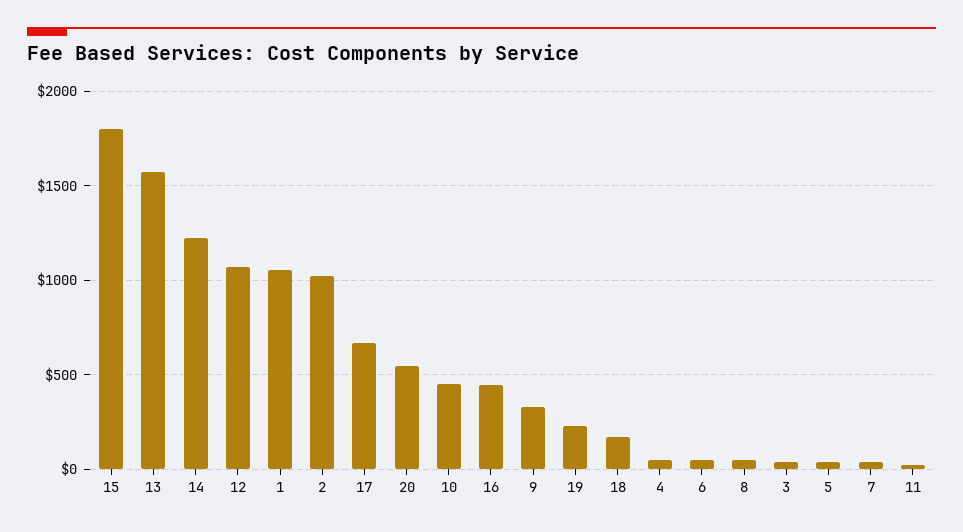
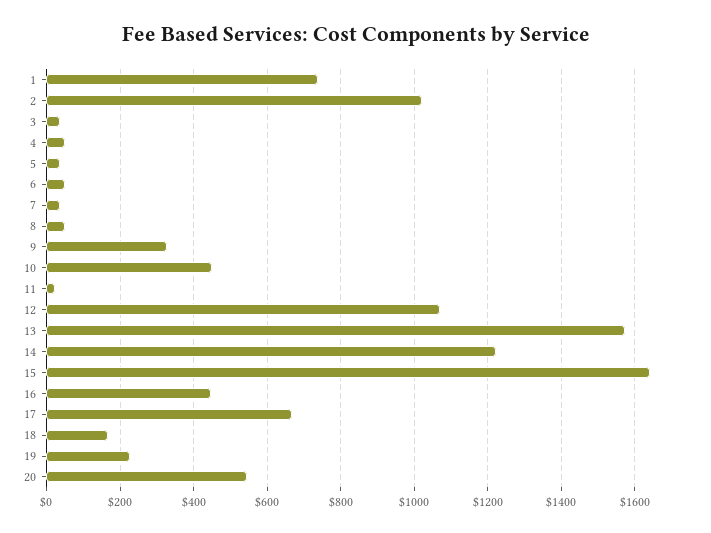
15: 1800 -> 1640
1: 1050 -> 740

